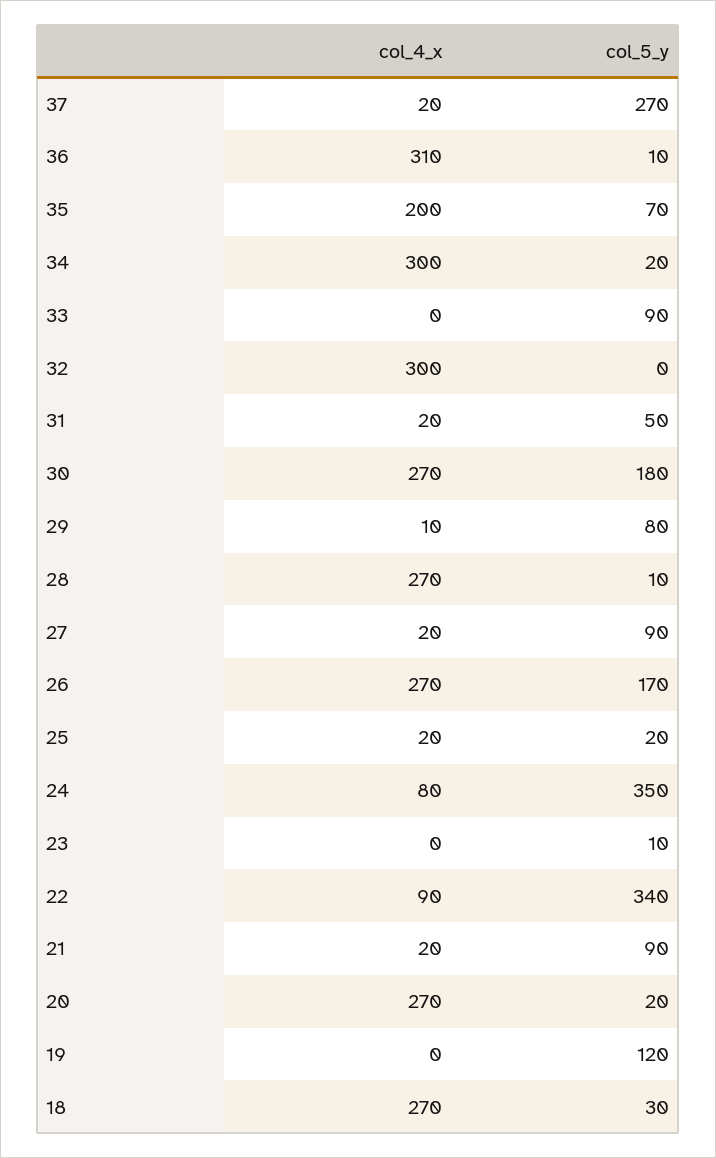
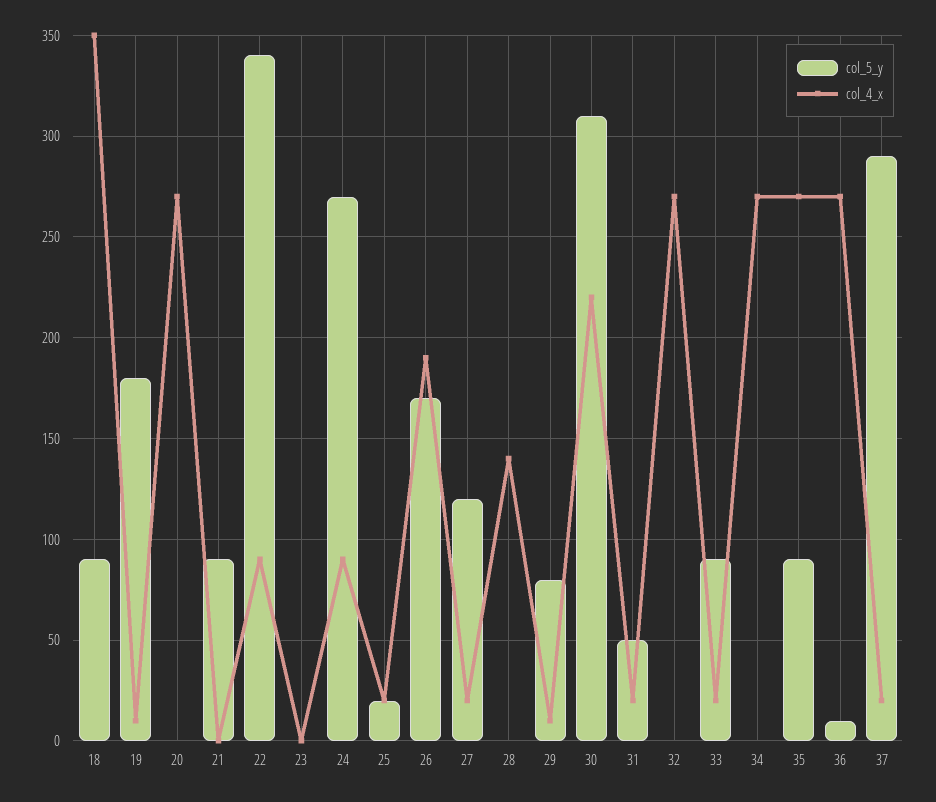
col_5_y, 37: 270 -> 290
col_4_x, 36: 310 -> 270
col_4_x, 35: 200 -> 270
col_5_y, 35: 70 -> 90
col_4_x, 34: 300 -> 270
col_5_y, 34: 20 -> 0
col_4_x, 33: 0 -> 20
col_4_x, 32: 300 -> 270
col_4_x, 30: 270 -> 220
col_5_y, 30: 180 -> 310
col_4_x, 28: 270 -> 140
col_5_y, 28: 10 -> 0
col_5_y, 27: 90 -> 120
col_4_x, 26: 270 -> 190
col_4_x, 24: 80 -> 90
col_5_y, 24: 350 -> 270
col_5_y, 23: 10 -> 0
col_4_x, 21: 20 -> 0
col_5_y, 20: 20 -> 0
col_4_x, 19: 0 -> 10
col_5_y, 19: 120 -> 180
col_4_x, 18: 270 -> 350
col_5_y, 18: 30 -> 90

